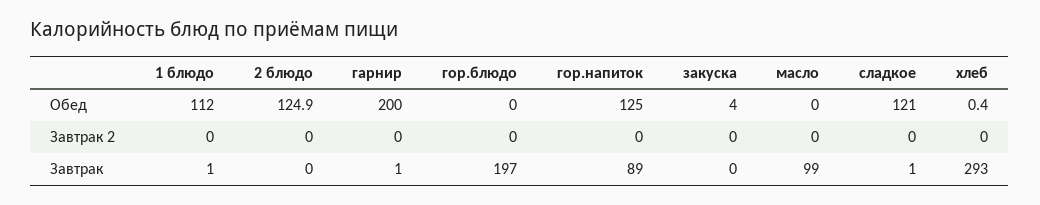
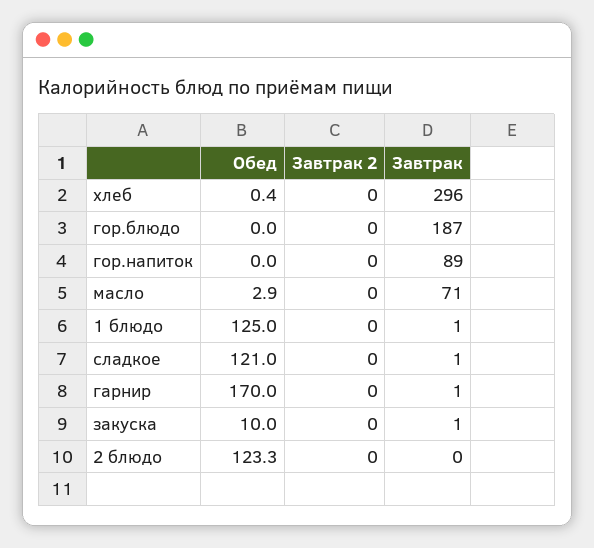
1 блюдо, Обед: 112 -> 125
2 блюдо, Обед: 124.9 -> 123.3
гарнир, Обед: 200 -> 170
гор.напиток, Обед: 125 -> 0
закуска, Обед: 4 -> 10
масло, Обед: 0 -> 2.9
гор.блюдо, Завтрак: 197 -> 187
закуска, Завтрак: 0 -> 1
масло, Завтрак: 99 -> 71
хлеб, Завтрак: 293 -> 296

